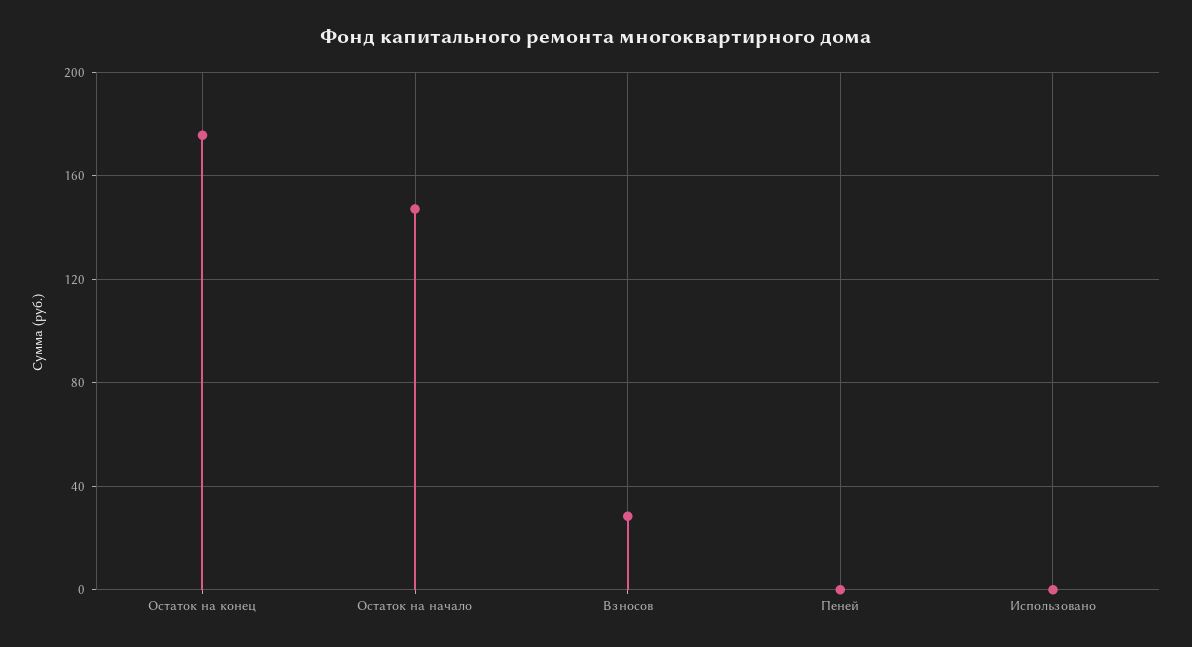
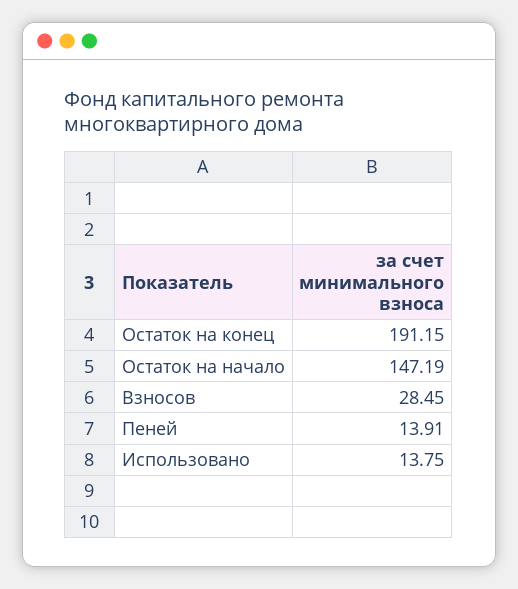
Остаток на конец: 175 -> 191.15
Пеней: 0 -> 13.91
Использовано: 0 -> 13.75

